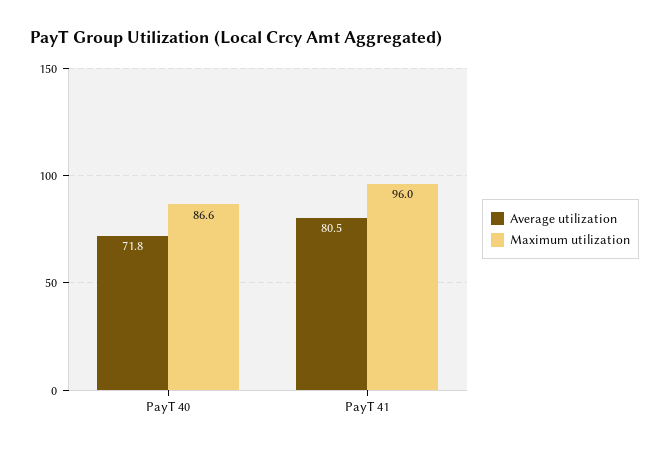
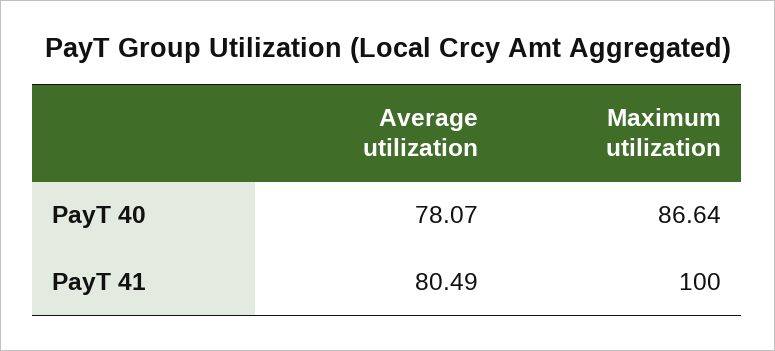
Average utilization, PayT 40: 71.8 -> 78.07
Maximum utilization, PayT 41: 96 -> 100

